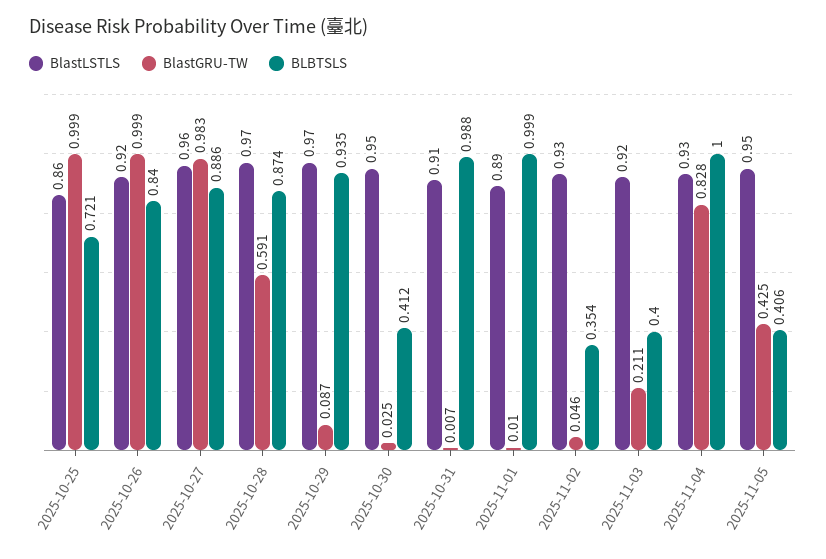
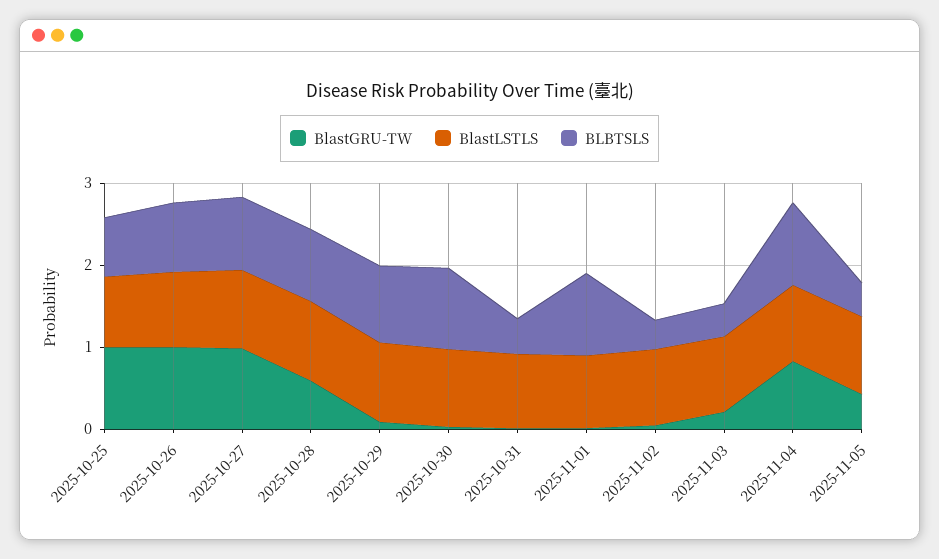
BLBTSLS, 2025-10-30: 0.412 -> 1
BLBTSLS, 2025-10-31: 0.988 -> 0.4

